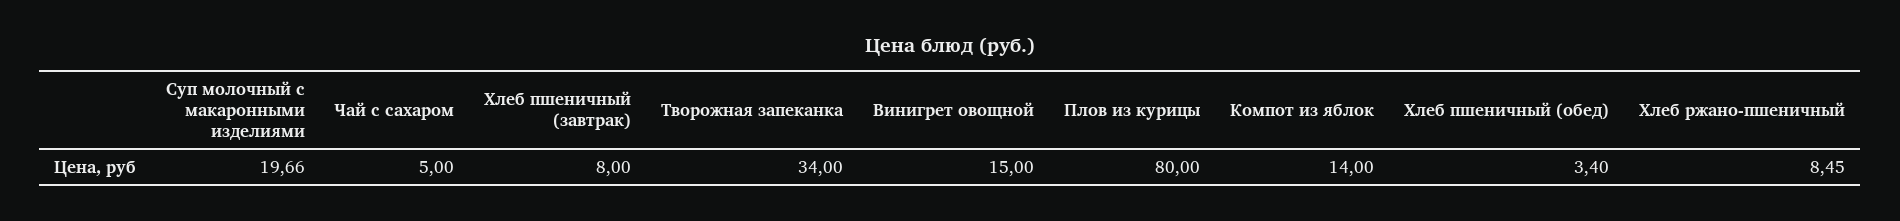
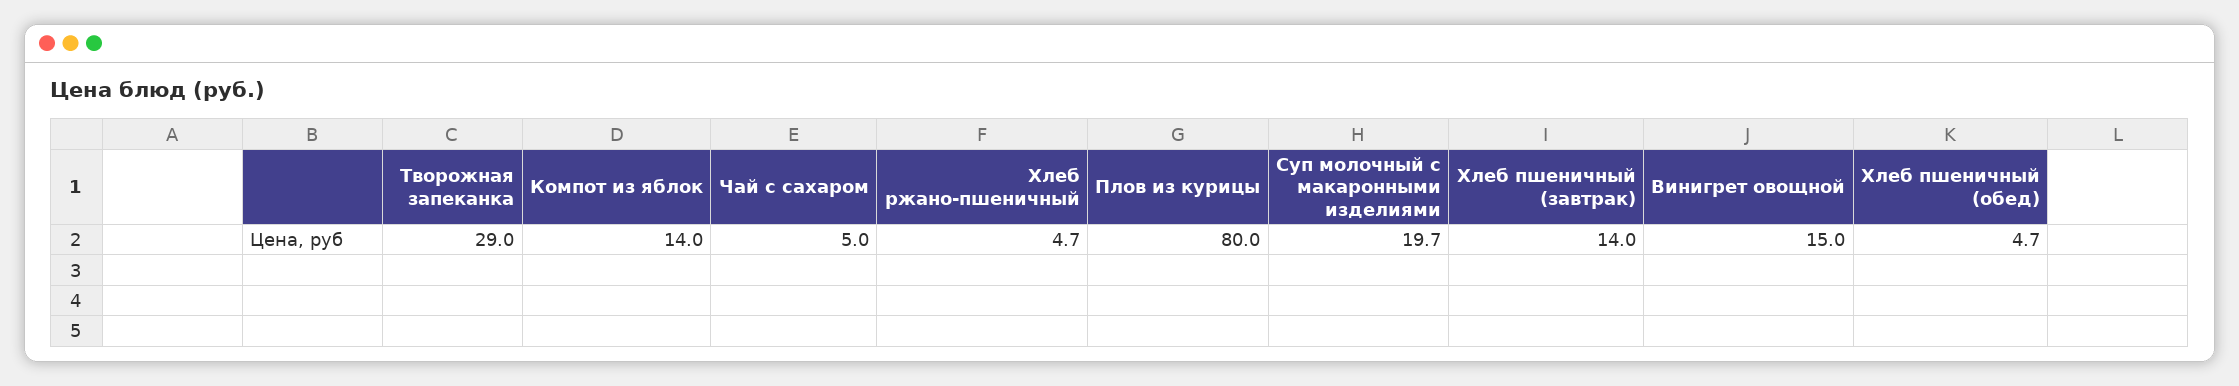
Хлеб пшеничный (завтрак): 8 -> 14
Творожная запеканка: 34 -> 29
Хлеб пшеничный (обед): 3.4 -> 4.7
Хлеб ржано-пшеничный: 8.45 -> 4.7

